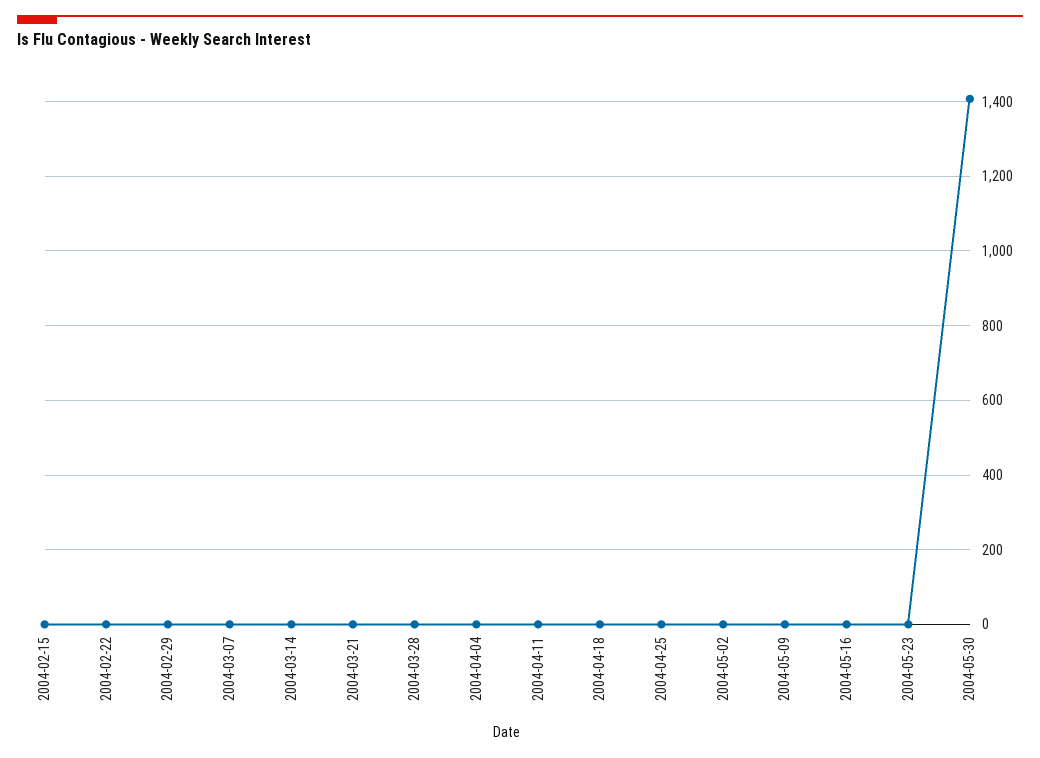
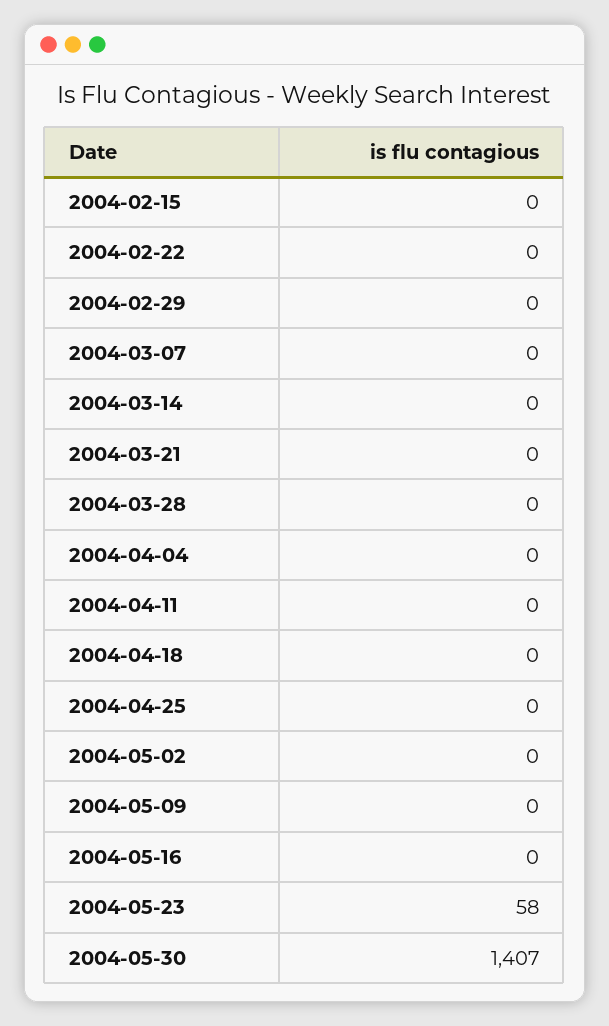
2004-05-23: 0 -> 58

